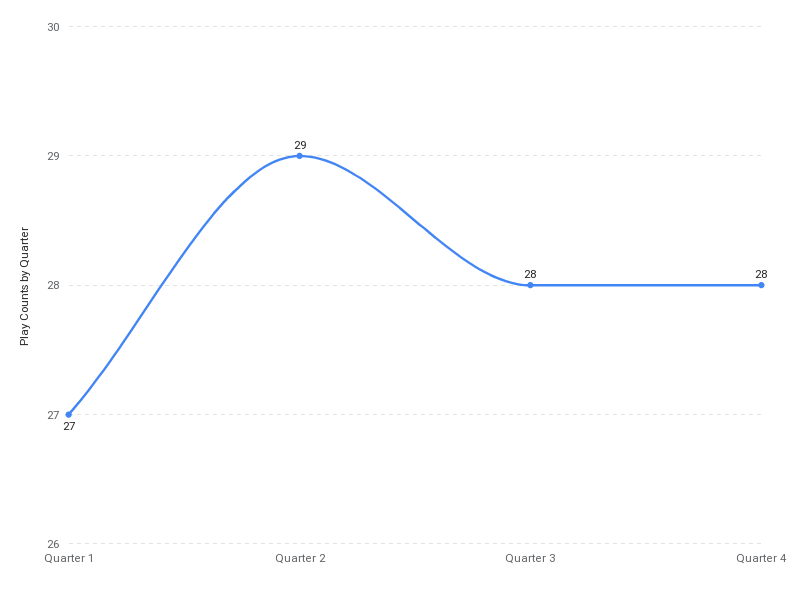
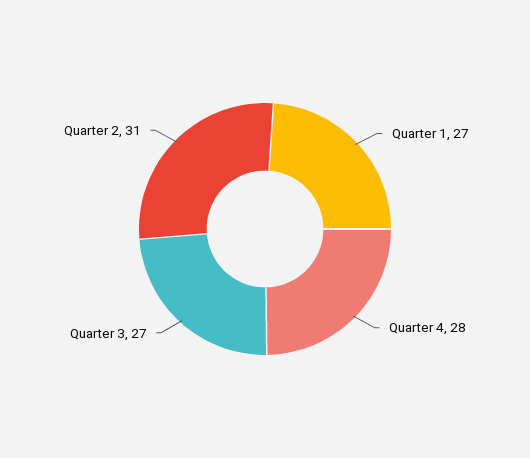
Quarter 2: 29 -> 31
Quarter 3: 28 -> 27

